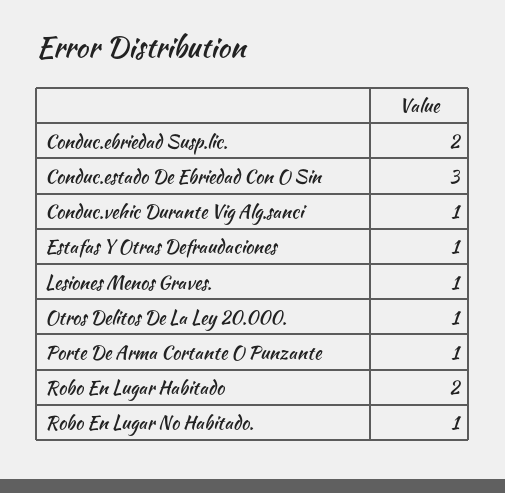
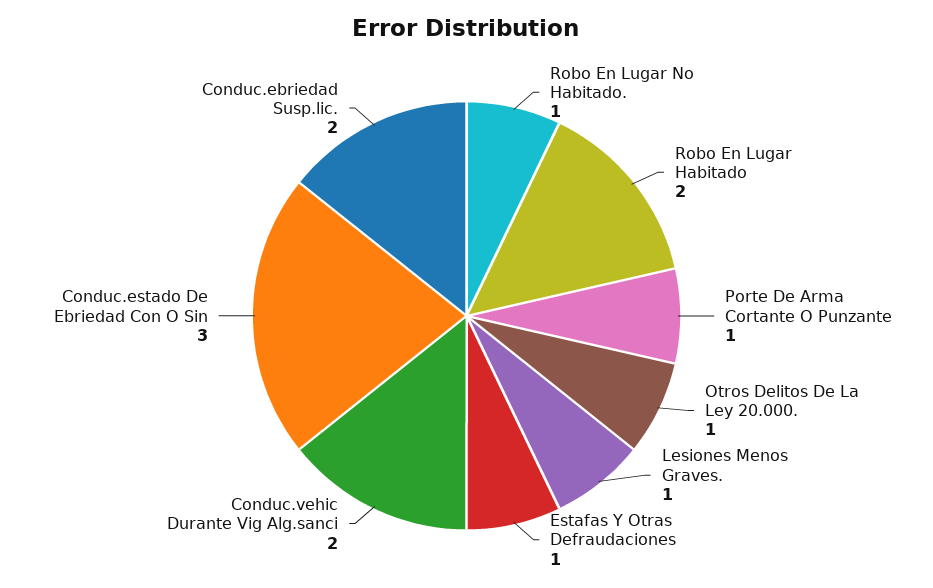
Conduc.vehic Durante Vig Alg.sanci: 1 -> 2

